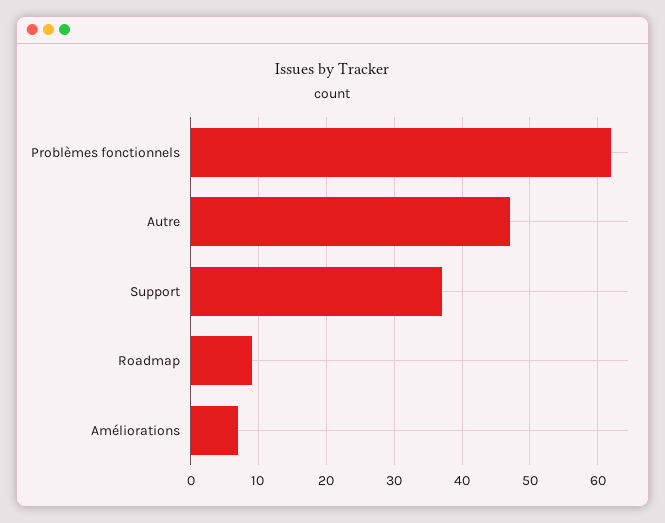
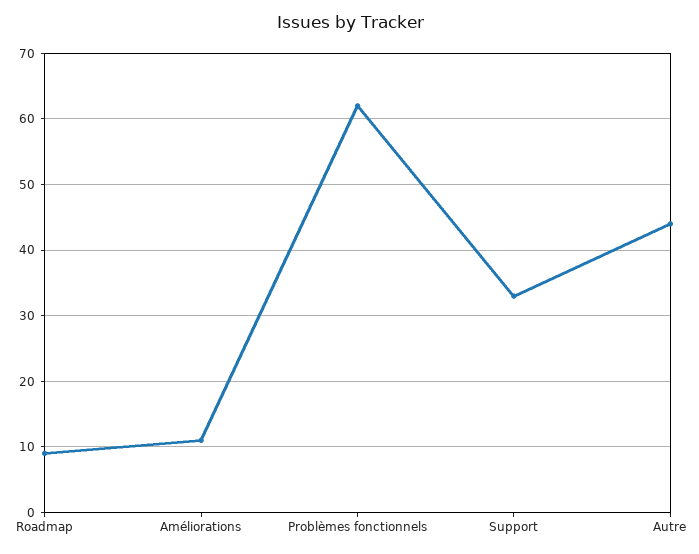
Autre: 47 -> 44
Support: 37 -> 33
Améliorations: 7 -> 11

